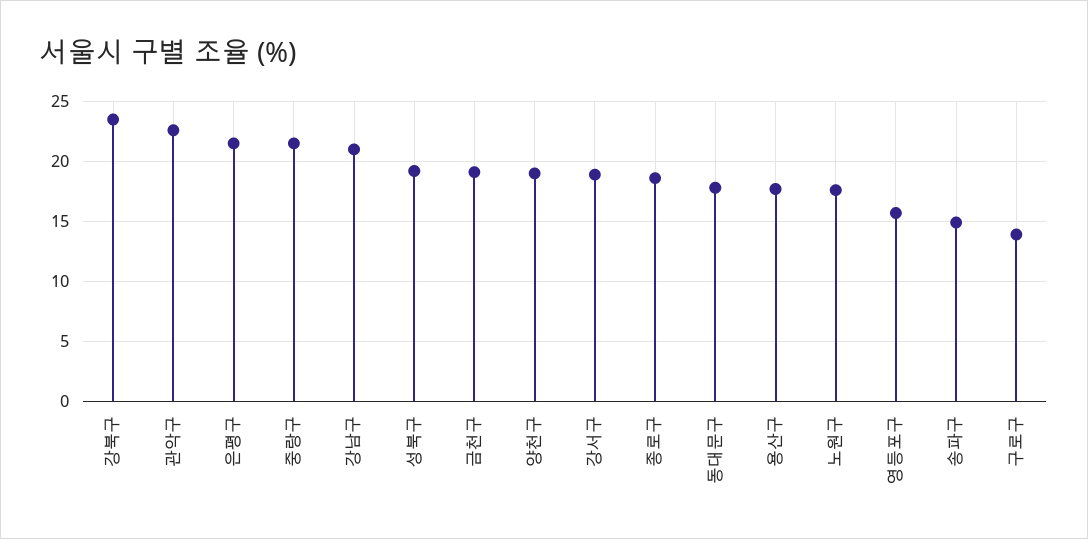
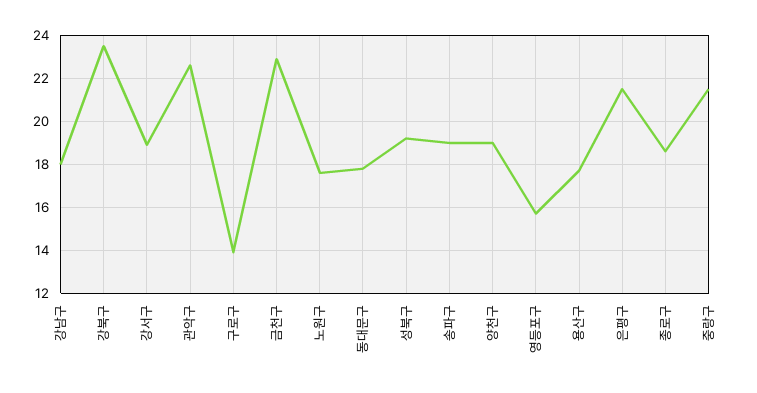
강남구: 21 -> 18
금천구: 19 -> 23
송파구: 15 -> 19

